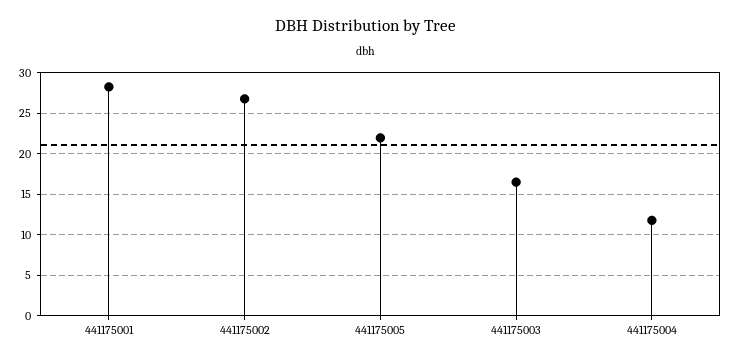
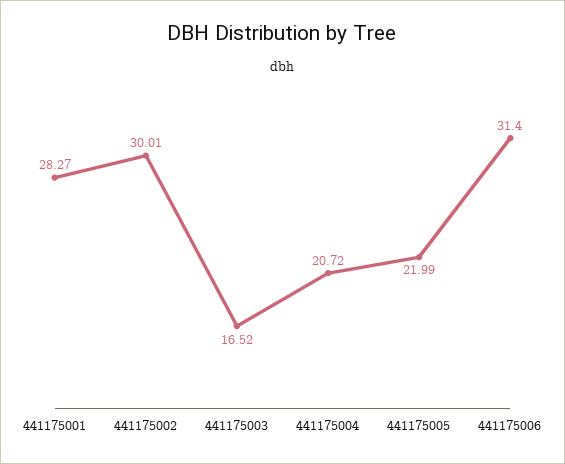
441175002: 27 -> 30.01
441175004: 12 -> 20.72
441175006: none -> 31.4

